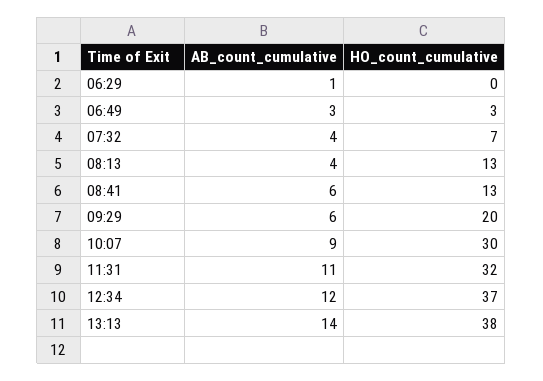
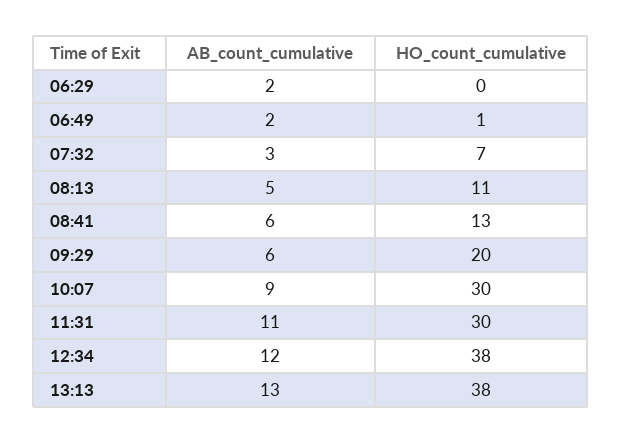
AB_count_cumulative, 06:29: 1 -> 2
AB_count_cumulative, 06:49: 3 -> 2
HO_count_cumulative, 06:49: 3 -> 1
AB_count_cumulative, 07:32: 4 -> 3
AB_count_cumulative, 08:13: 4 -> 5
HO_count_cumulative, 08:13: 13 -> 11
HO_count_cumulative, 11:31: 32 -> 30
HO_count_cumulative, 12:34: 37 -> 38
AB_count_cumulative, 13:13: 14 -> 13

